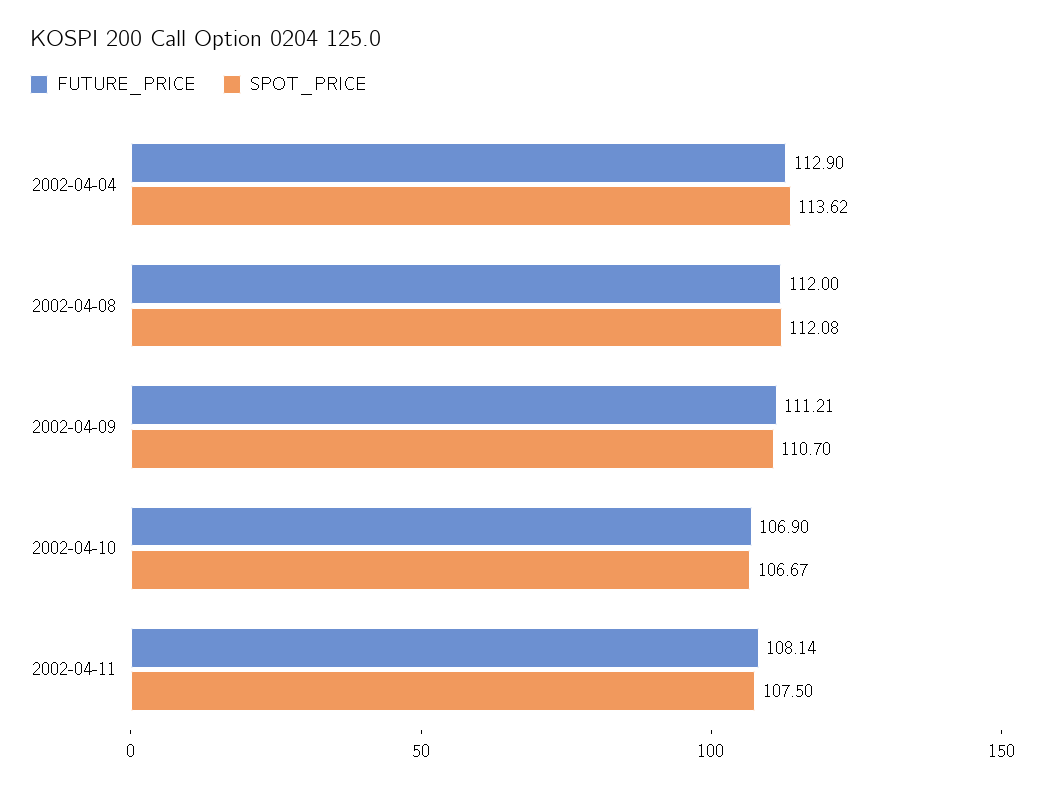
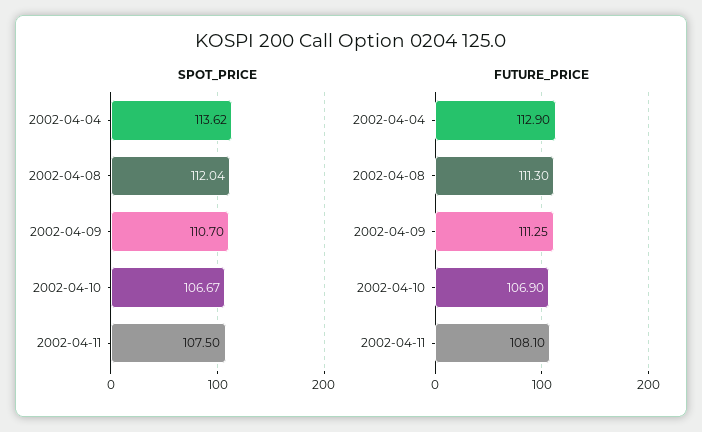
FUTURE_PRICE, 2002-04-08: 112 -> 111.3
SPOT_PRICE, 2002-04-08: 112.08 -> 112.04
FUTURE_PRICE, 2002-04-09: 111.21 -> 111.25
FUTURE_PRICE, 2002-04-11: 108.14 -> 108.1

